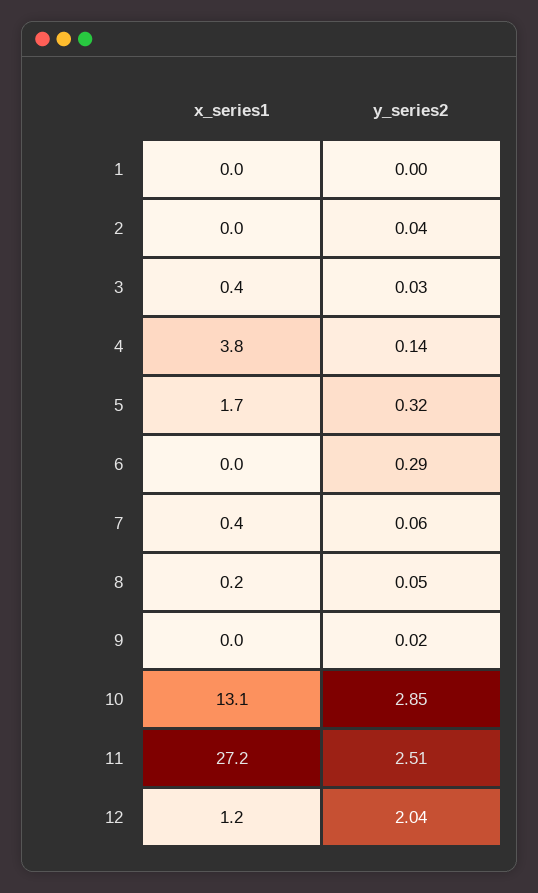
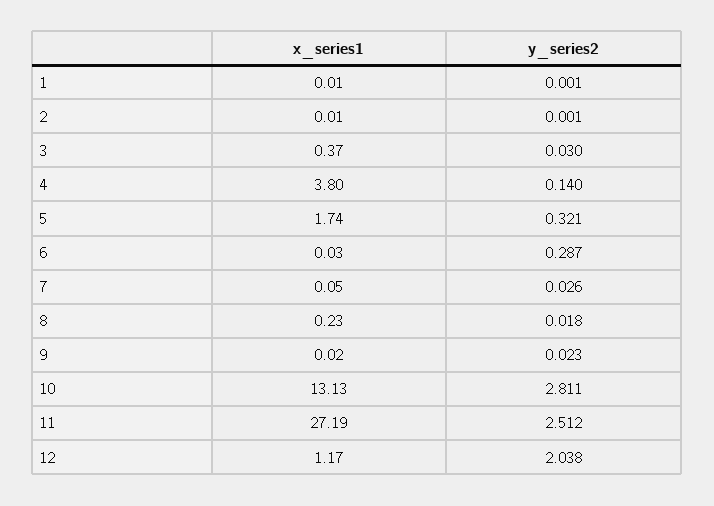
y_series2, 2: 0.04 -> 0.001
x_series1, 7: 0.4 -> 0.05
y_series2, 7: 0.06 -> 0.026
y_series2, 8: 0.05 -> 0.018
y_series2, 10: 2.85 -> 2.811

